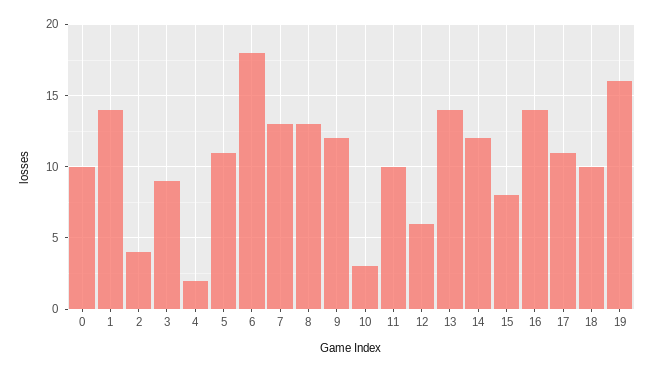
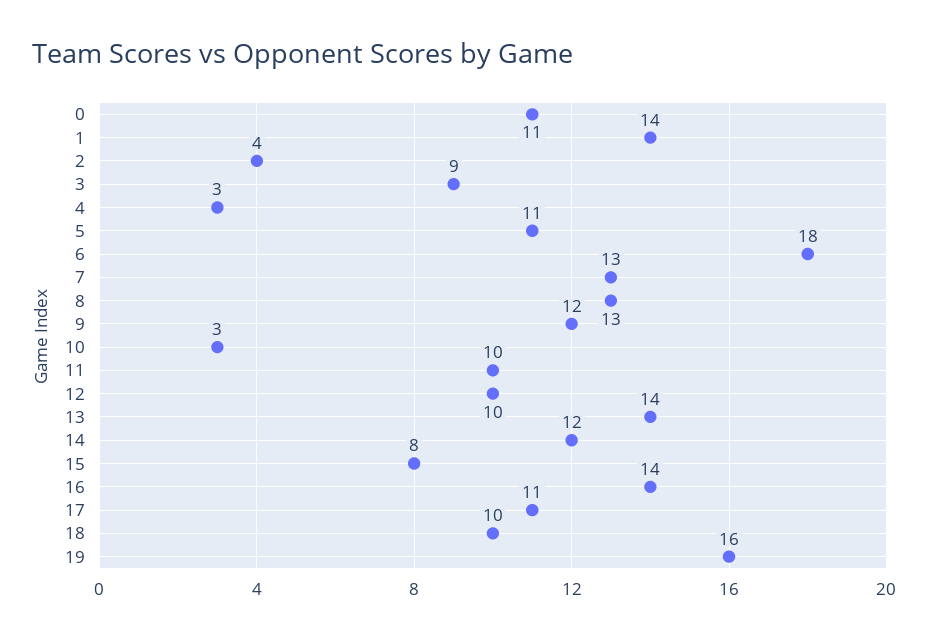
0: 10 -> 11
4: 2 -> 3
12: 6 -> 10

